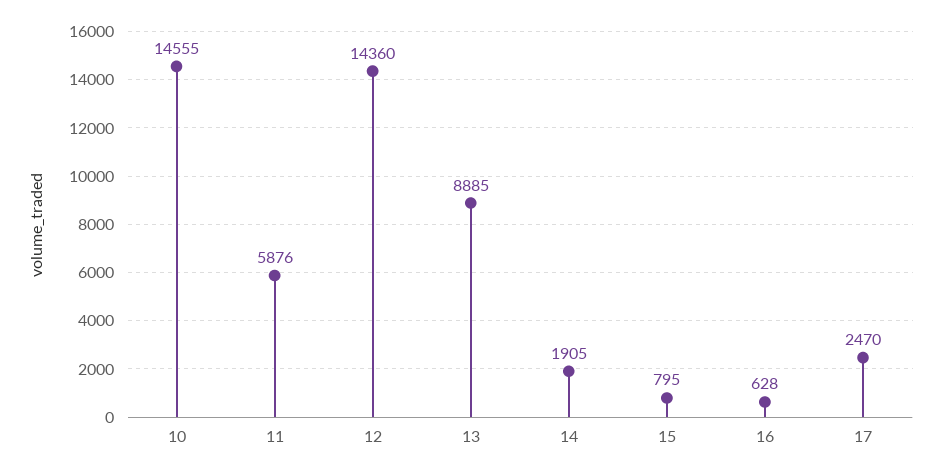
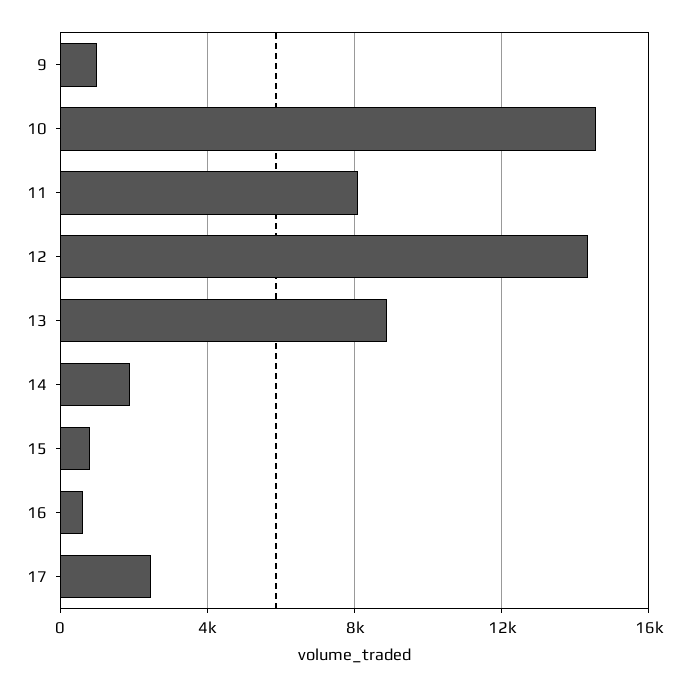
11: 5876 -> 8000
9: none -> 1000

